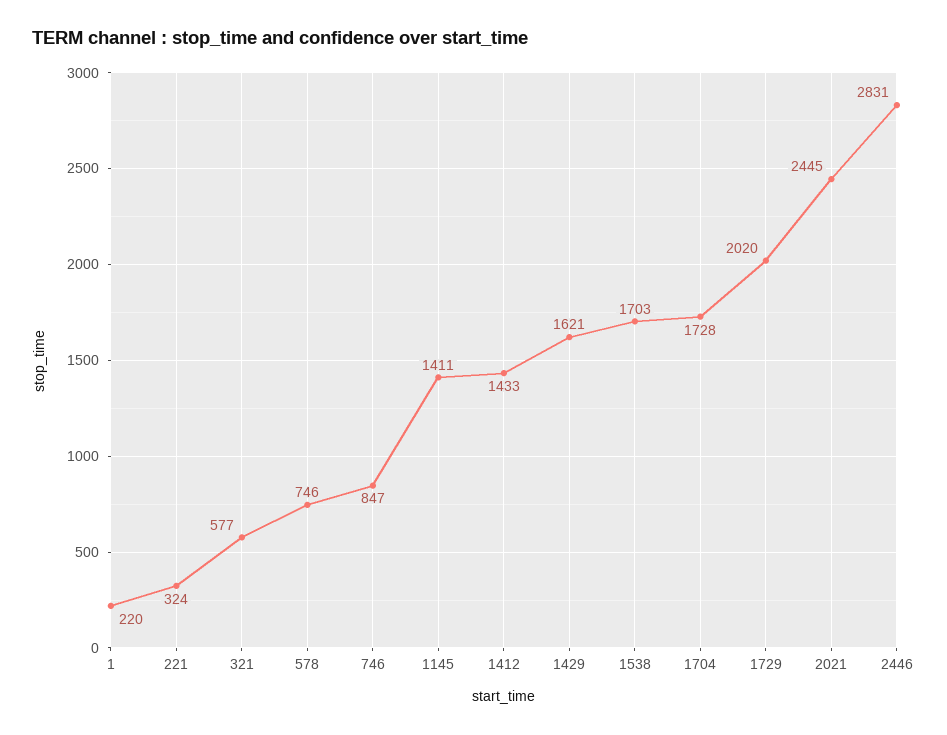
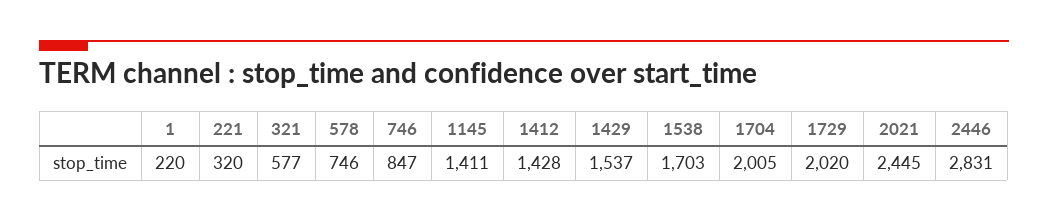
221: 324 -> 320
1412: 1433 -> 1428
1429: 1621 -> 1537
1704: 1728 -> 2005

